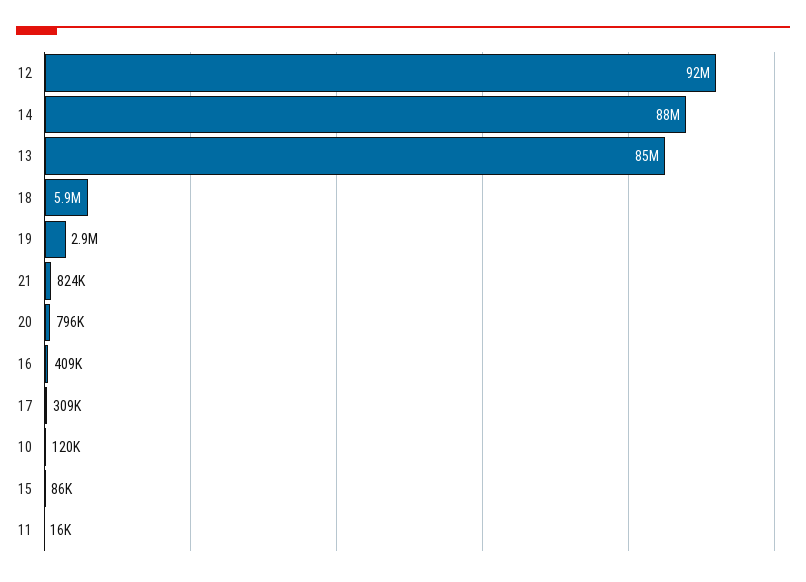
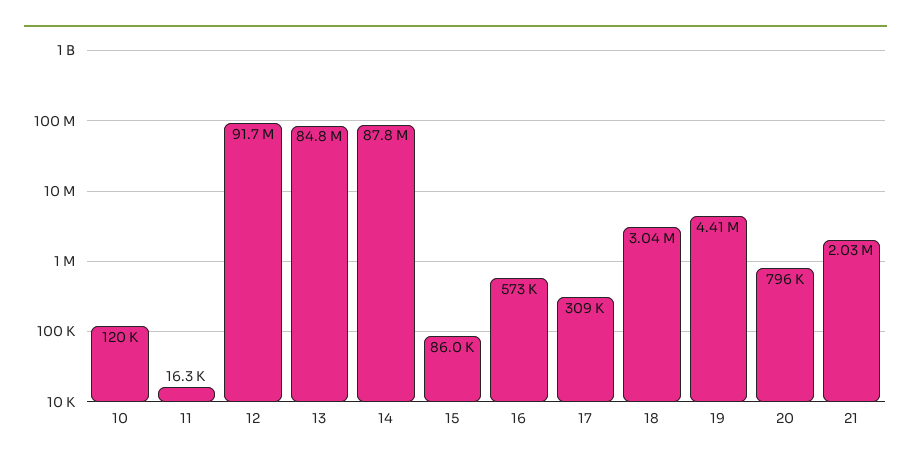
18: 5900000 -> 3040000
19: 2900000 -> 4410000
21: 824000 -> 2030000
16: 409000 -> 573000

